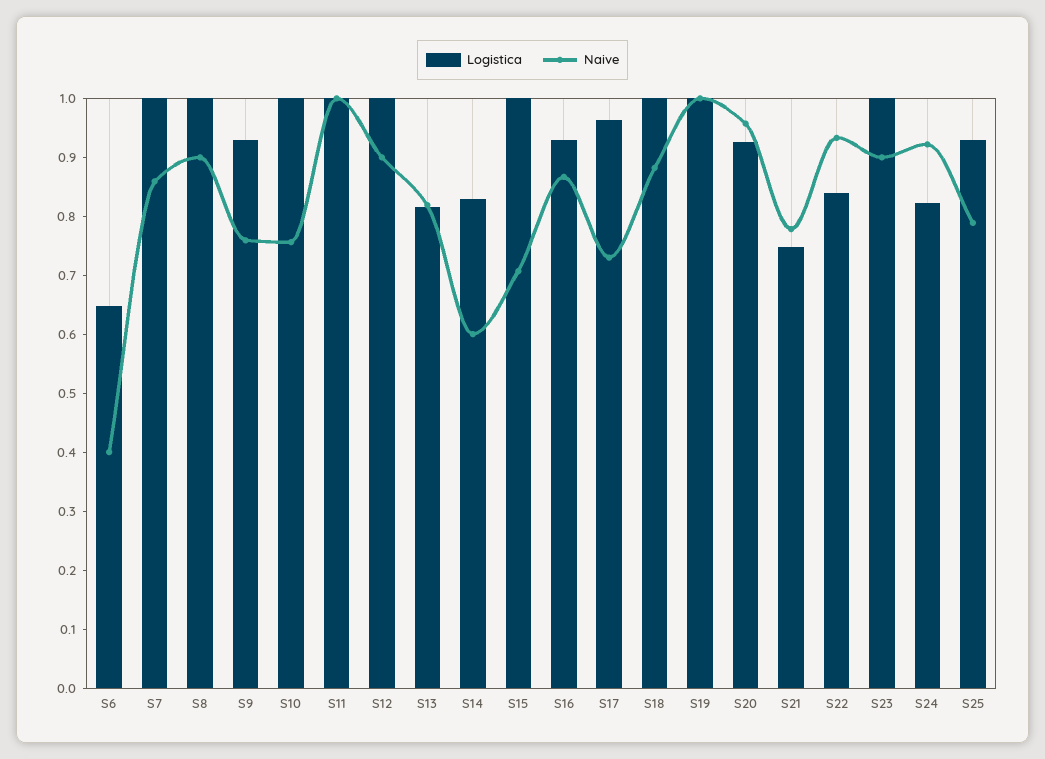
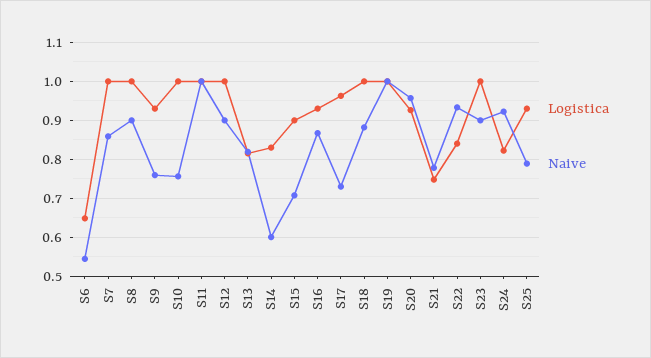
Naive, S6: 0.4 -> 0.54
Logistica, S15: 1 -> 0.9

